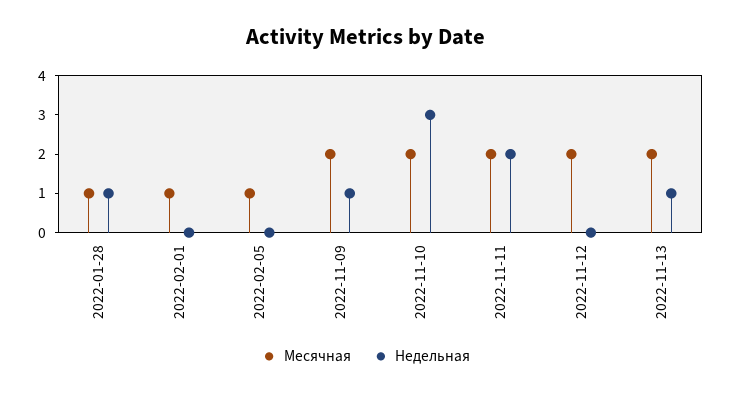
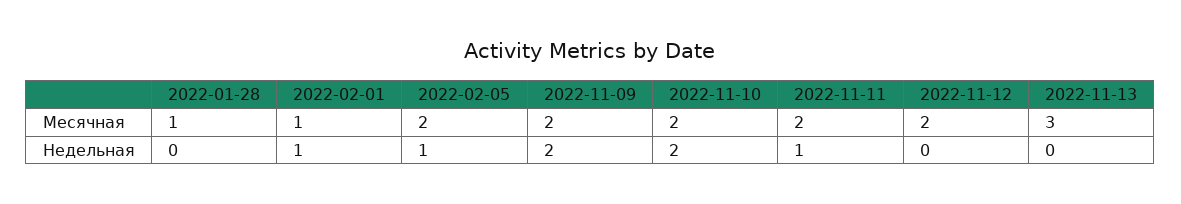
Недельная, 2022-01-28: 1 -> 0
Недельная, 2022-02-01: 0 -> 1
Месячная, 2022-02-05: 1 -> 2
Недельная, 2022-02-05: 0 -> 1
Недельная, 2022-11-09: 1 -> 2
Недельная, 2022-11-10: 3 -> 2
Недельная, 2022-11-11: 2 -> 1
Месячная, 2022-11-13: 2 -> 3
Недельная, 2022-11-13: 1 -> 0

